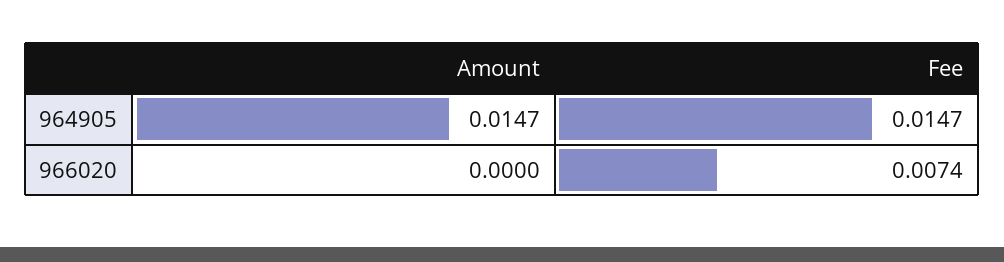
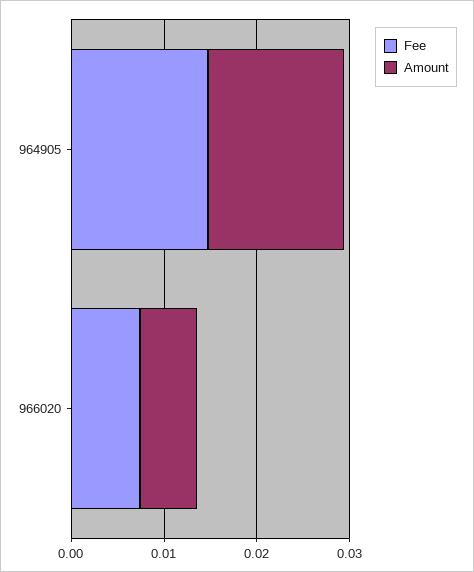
Amount, 966020: 0 -> 0.006

